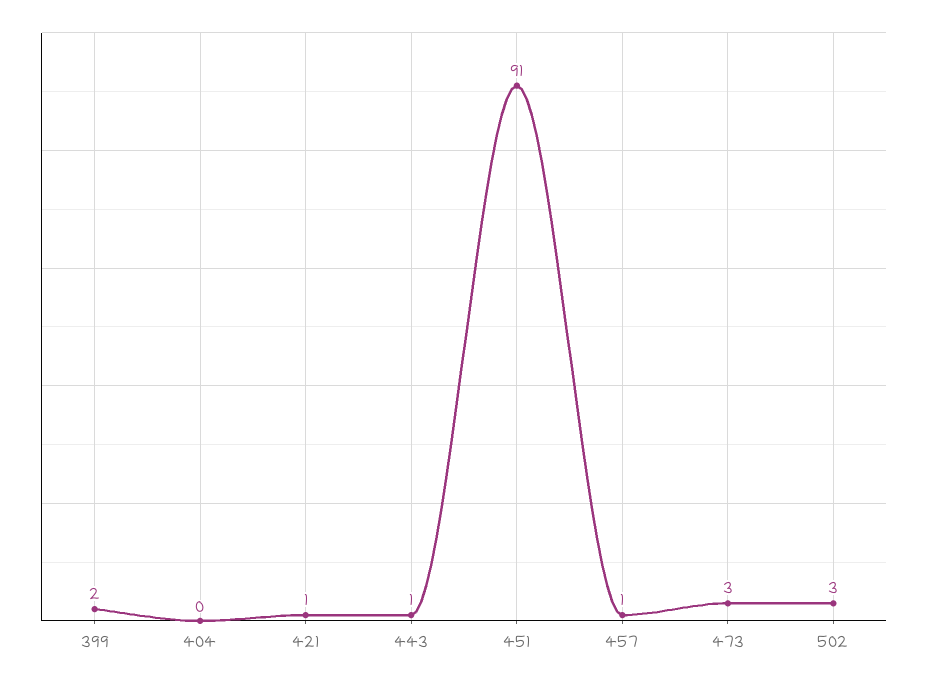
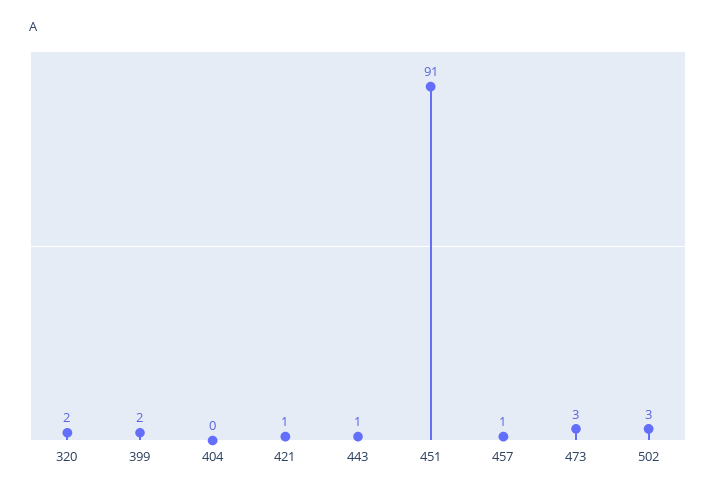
320: none -> 2

